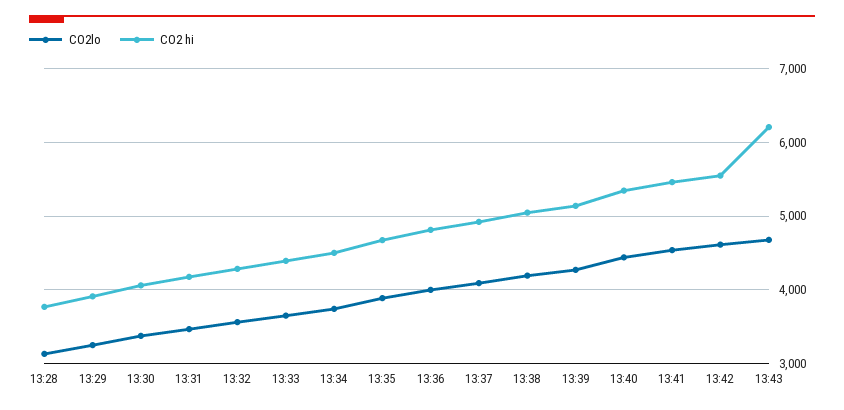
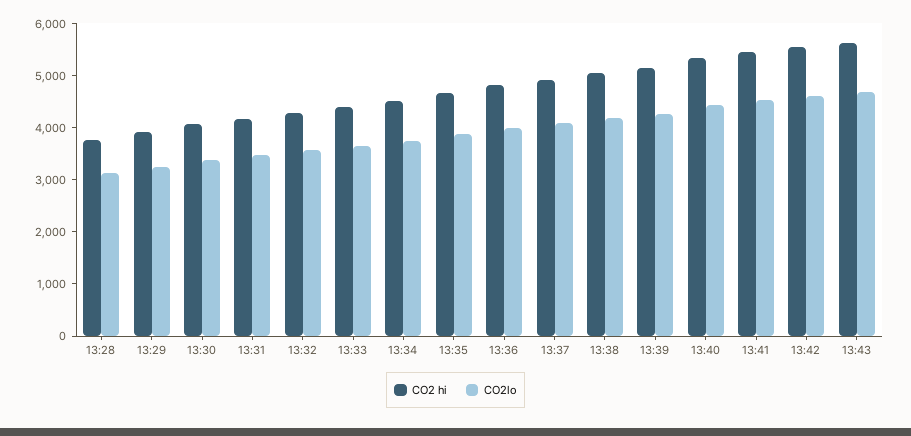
CO2 hi, 13:43: 6200 -> 5600

